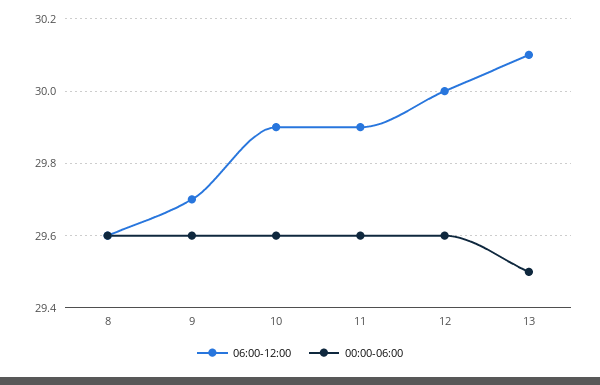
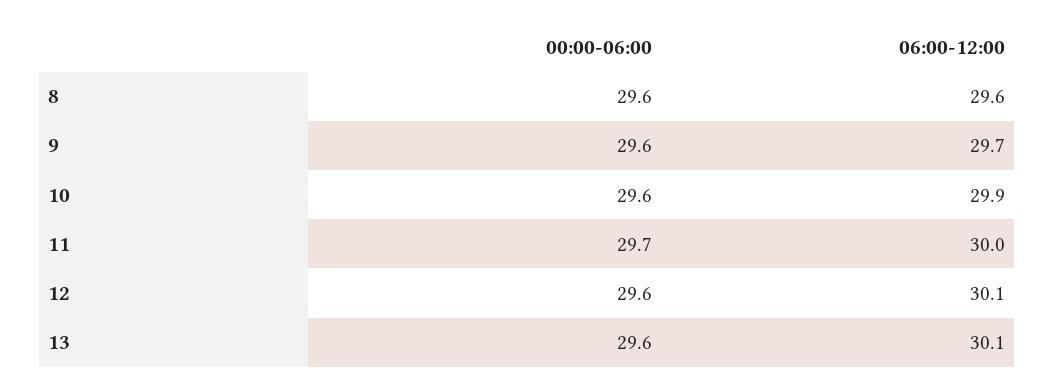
06:00-12:00, 11: 29.9 -> 30
00:00-06:00, 11: 29.6 -> 29.7
06:00-12:00, 12: 30 -> 30.1
00:00-06:00, 13: 29.5 -> 29.6

